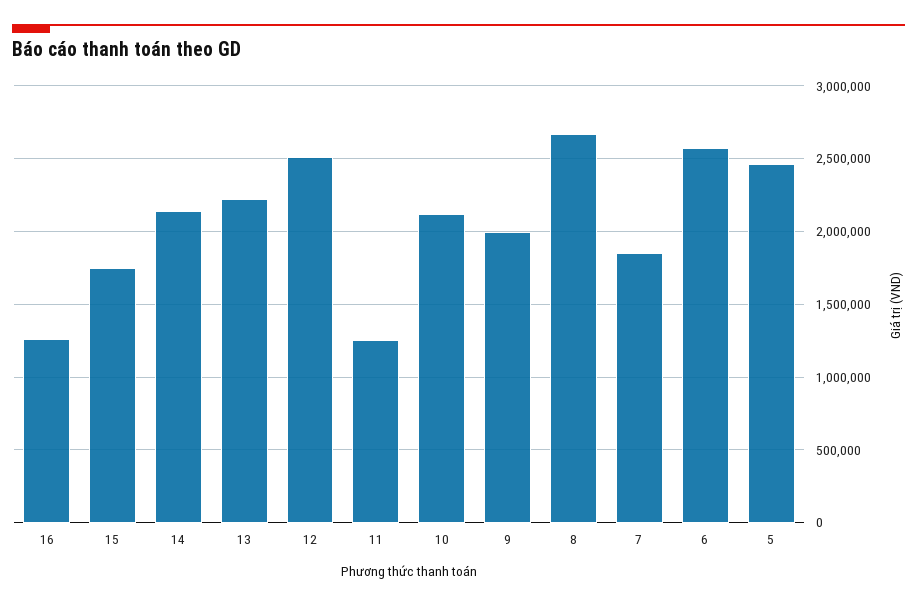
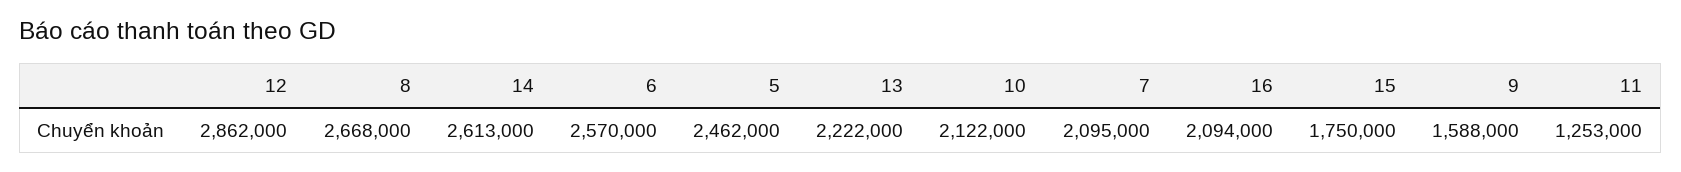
16: 1250000 -> 2094000
14: 2150000 -> 2613000
12: 2500000 -> 2862000
9: 2000000 -> 1588000
7: 1850000 -> 2095000

